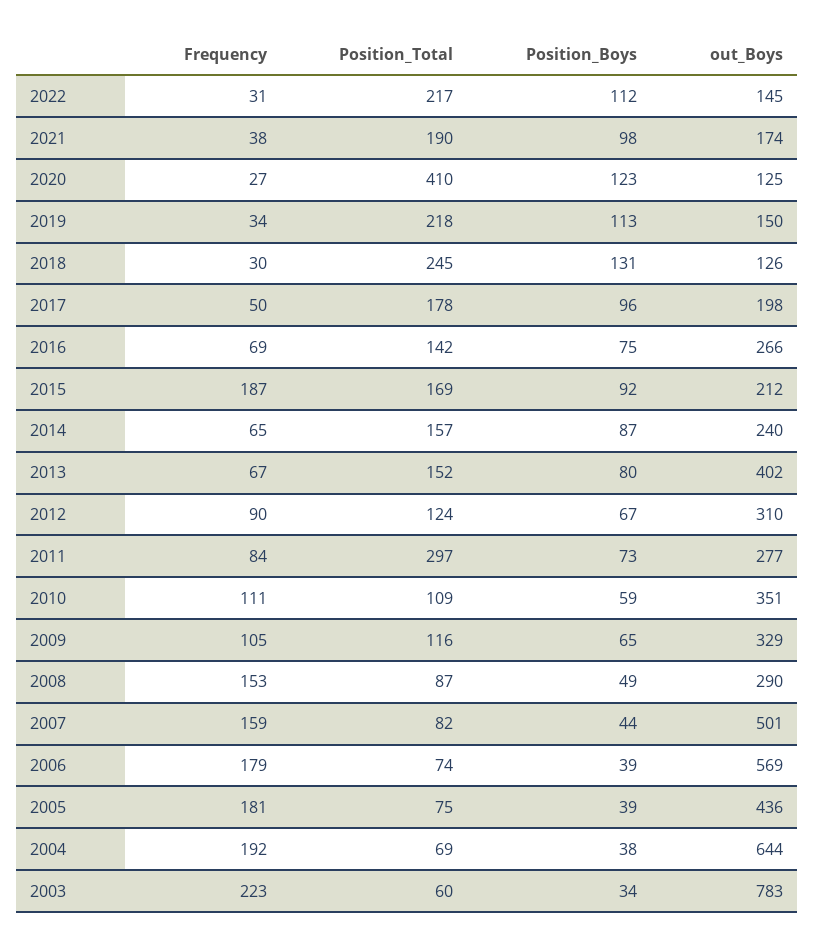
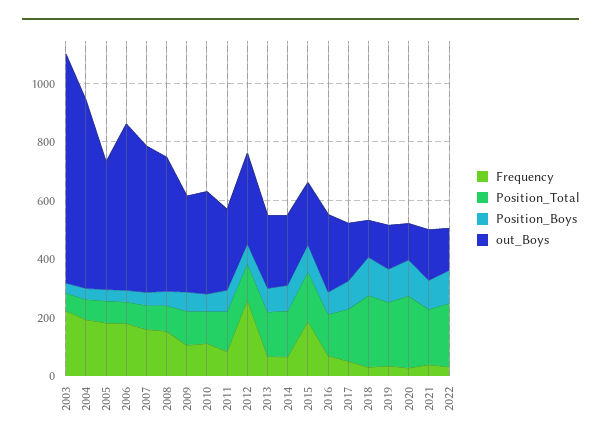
Position_Total, 2020: 410 -> 250
out_Boys, 2013: 402 -> 250
Frequency, 2012: 90 -> 250
Position_Total, 2011: 297 -> 150
out_Boys, 2008: 290 -> 450

